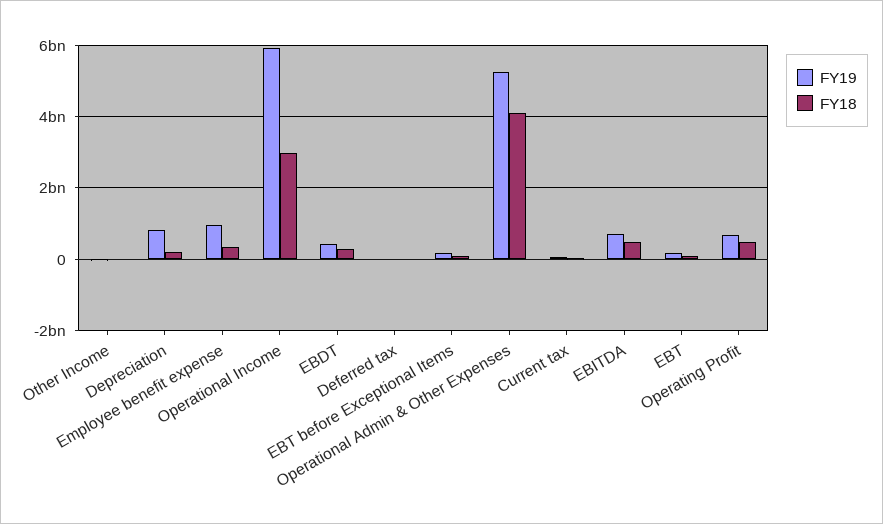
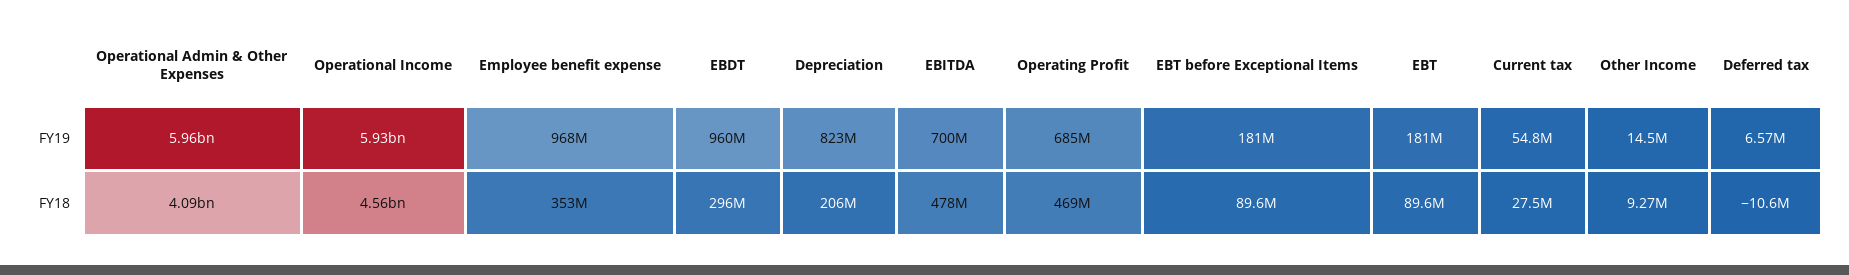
FY18, Operational Income: 3000000000 -> 4560000000
FY19, EBDT: 400000000 -> 960000000
FY19, Operational Admin & Other Expenses: 5200000000 -> 5960000000

